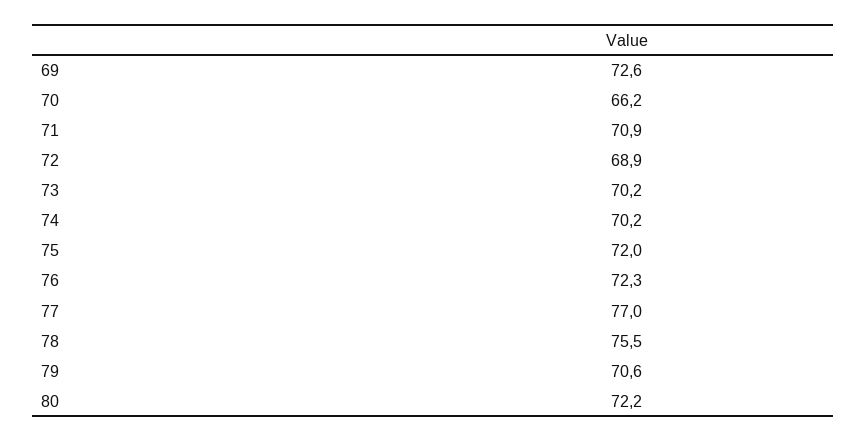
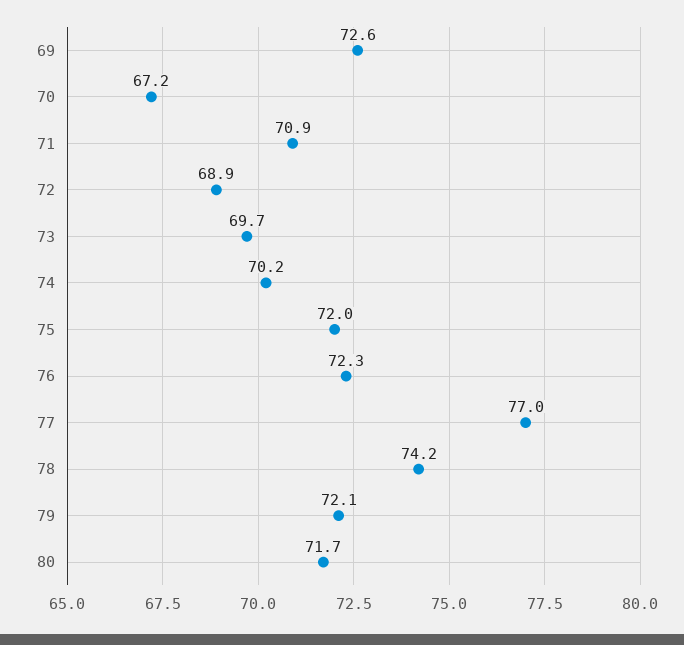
70: 66.2 -> 67.2
73: 70.2 -> 69.7
78: 75.5 -> 74.2
79: 70.6 -> 72.1
80: 72.2 -> 71.7

